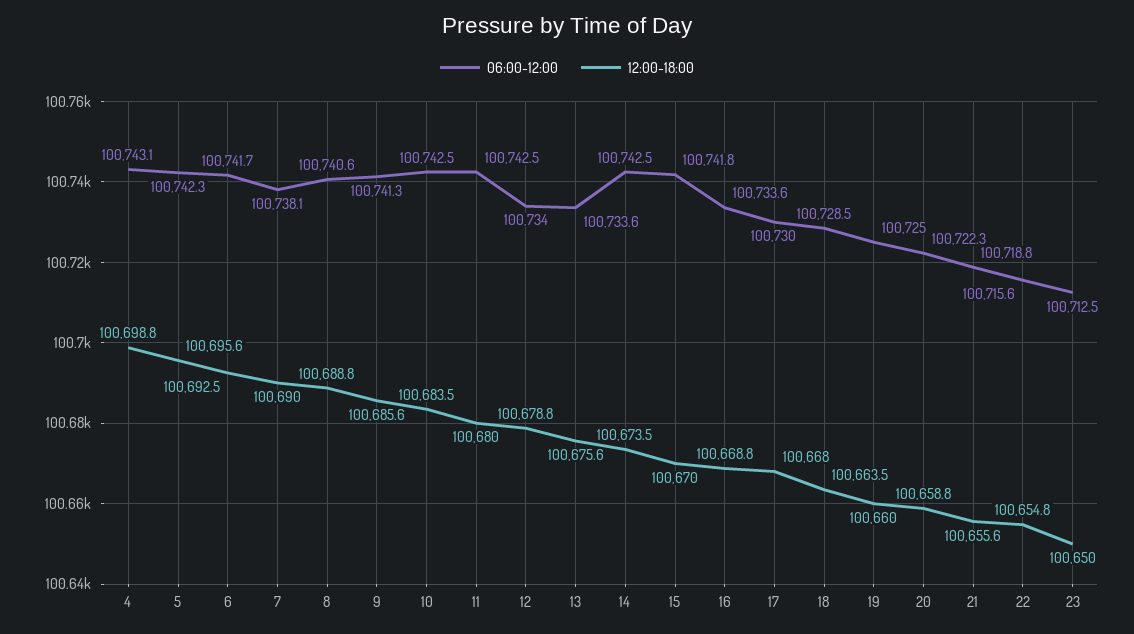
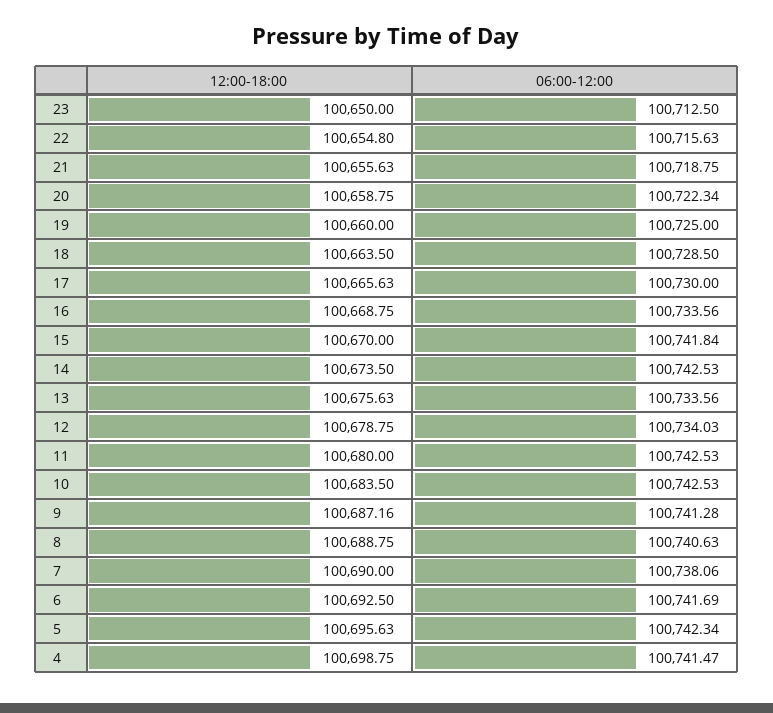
06:00-12:00, 4: 100743.1 -> 100741.47
12:00-18:00, 9: 100685.6 -> 100687.16
12:00-18:00, 17: 100668 -> 100665.63

